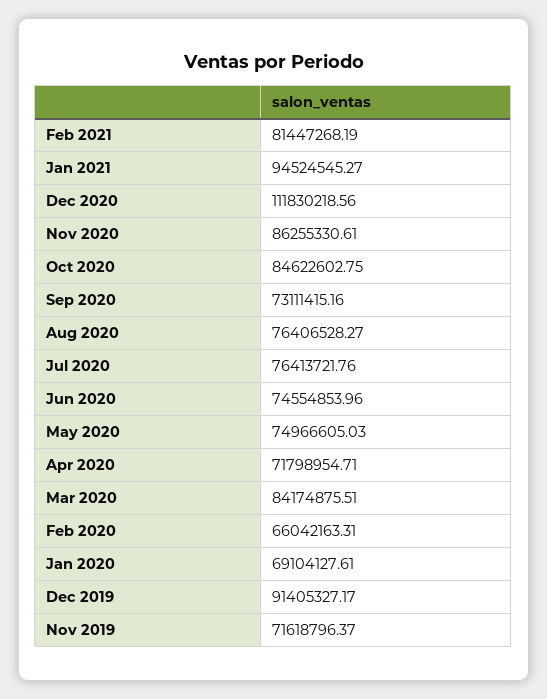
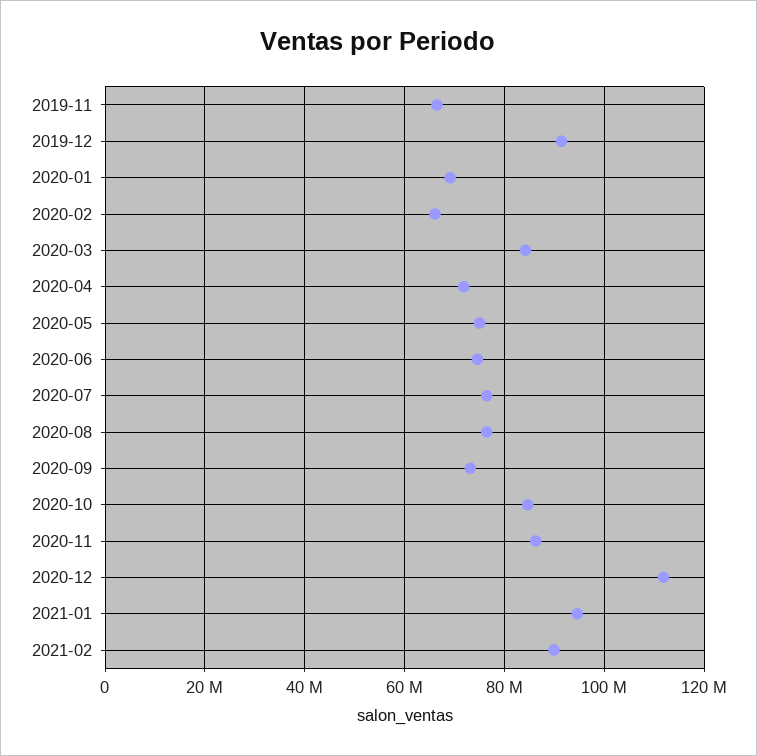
Feb 2021: 81447268.19 -> 90000000
Nov 2019: 71618796.37 -> 66000000

